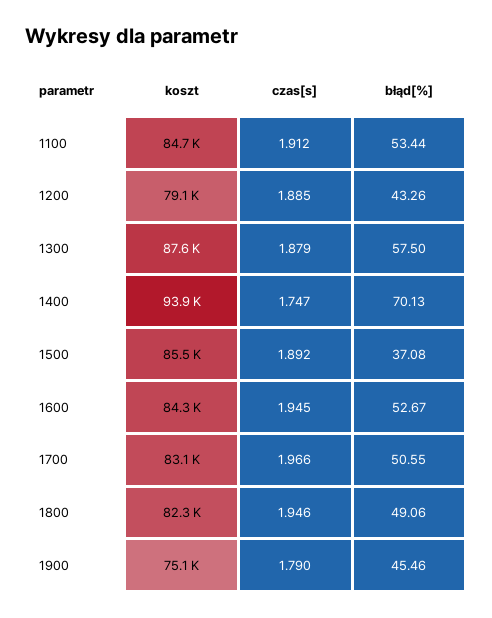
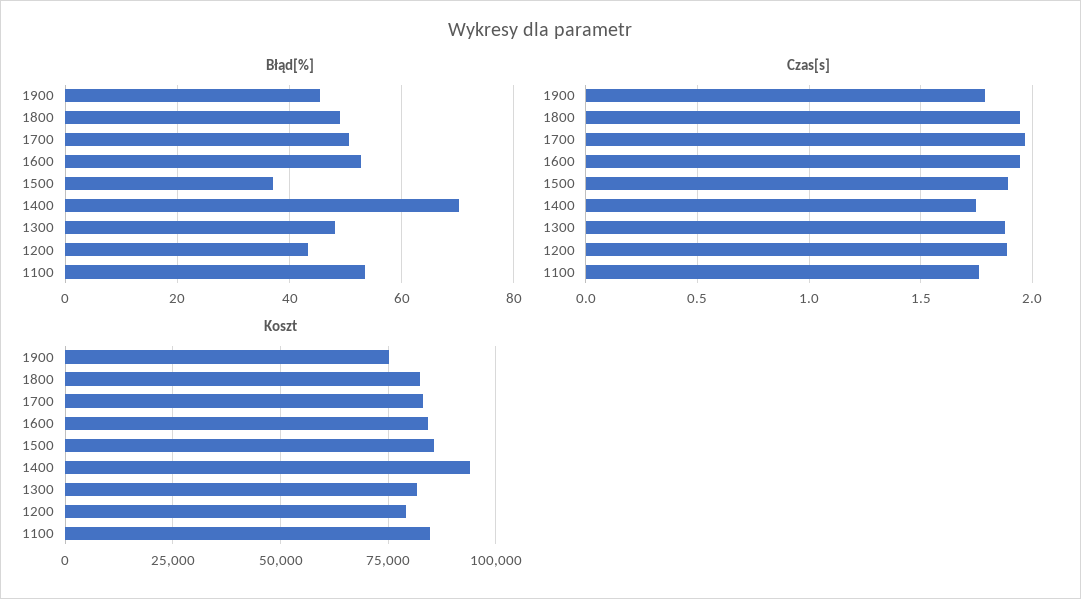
czas[s], 1100: 1.912 -> 1.75
koszt, 1300: 87600 -> 82500
błąd[%], 1300: 57.5 -> 48

